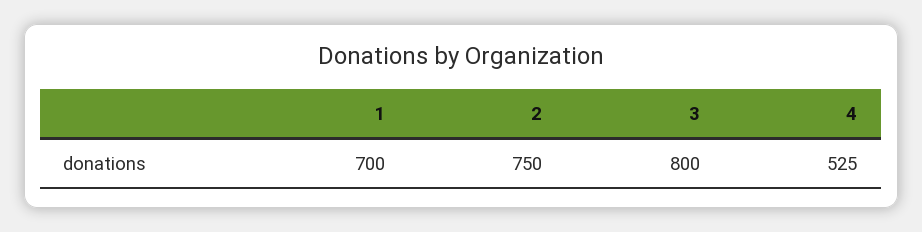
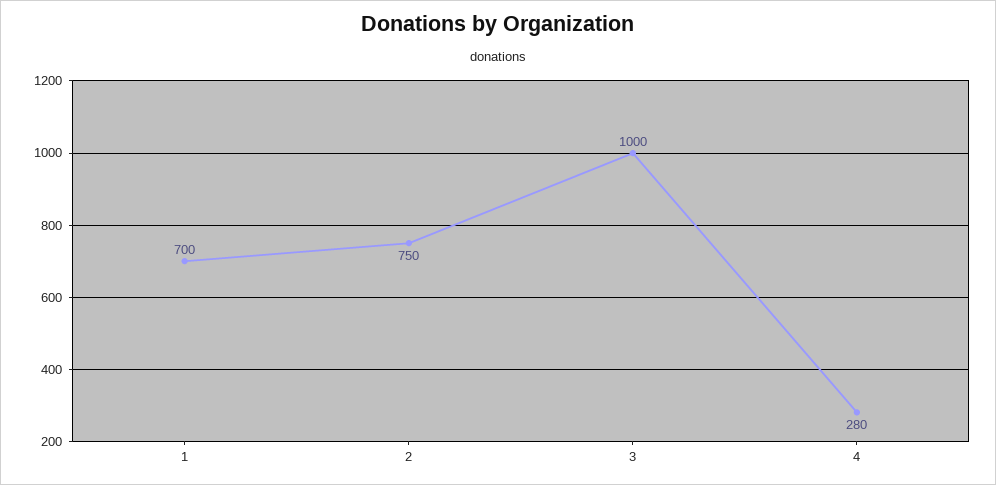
3: 800 -> 1000
4: 525 -> 280

